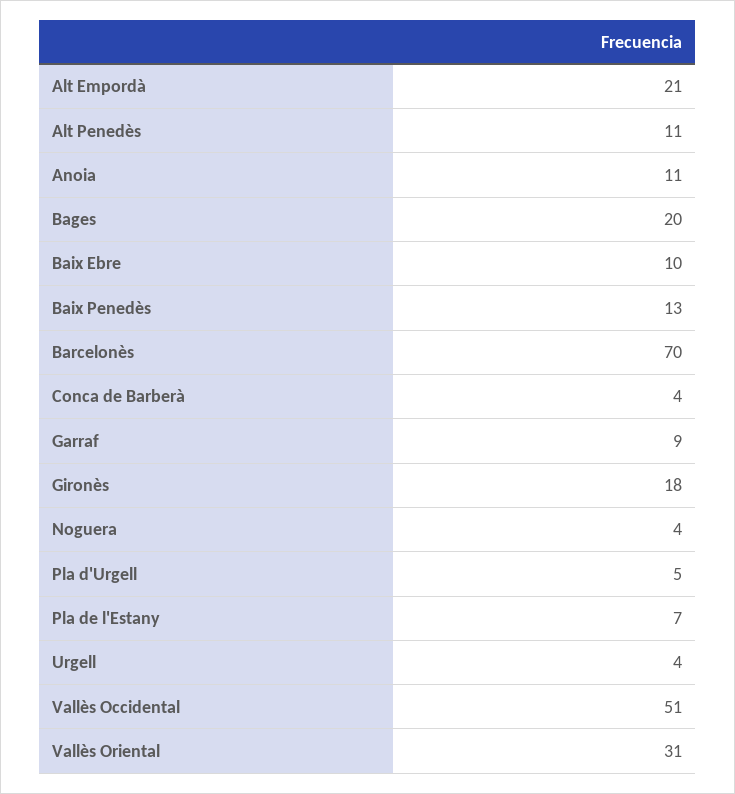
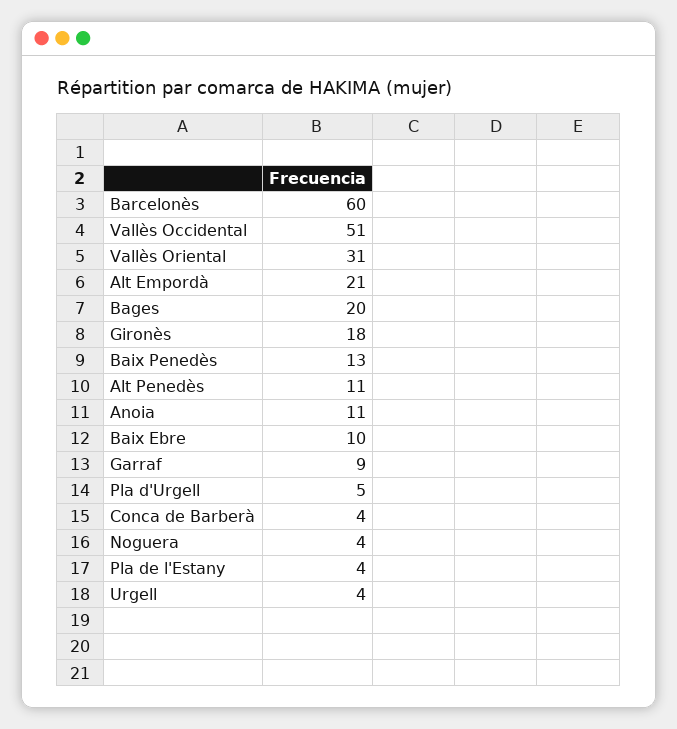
Barcelonès: 70 -> 60
Pla de l'Estany: 7 -> 4

